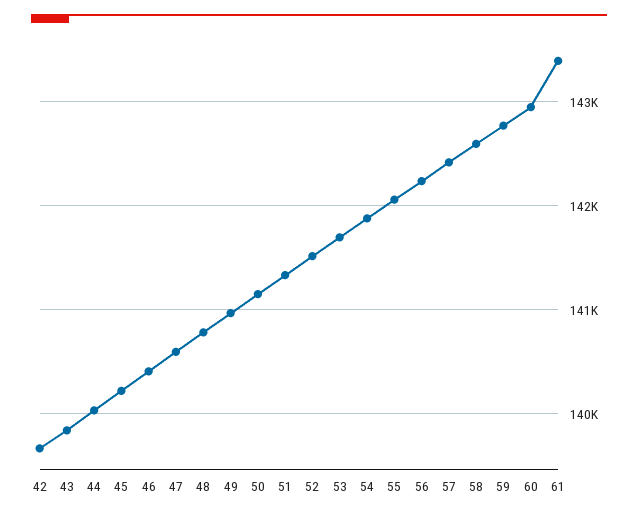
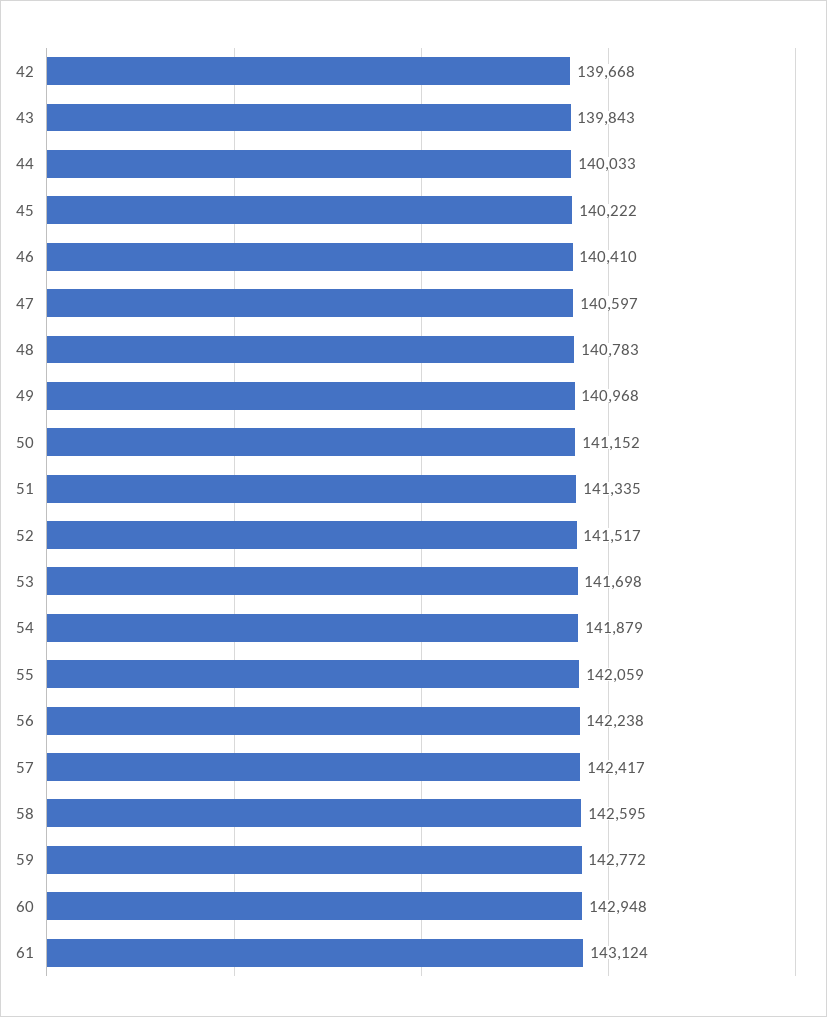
61: 143400 -> 143124

